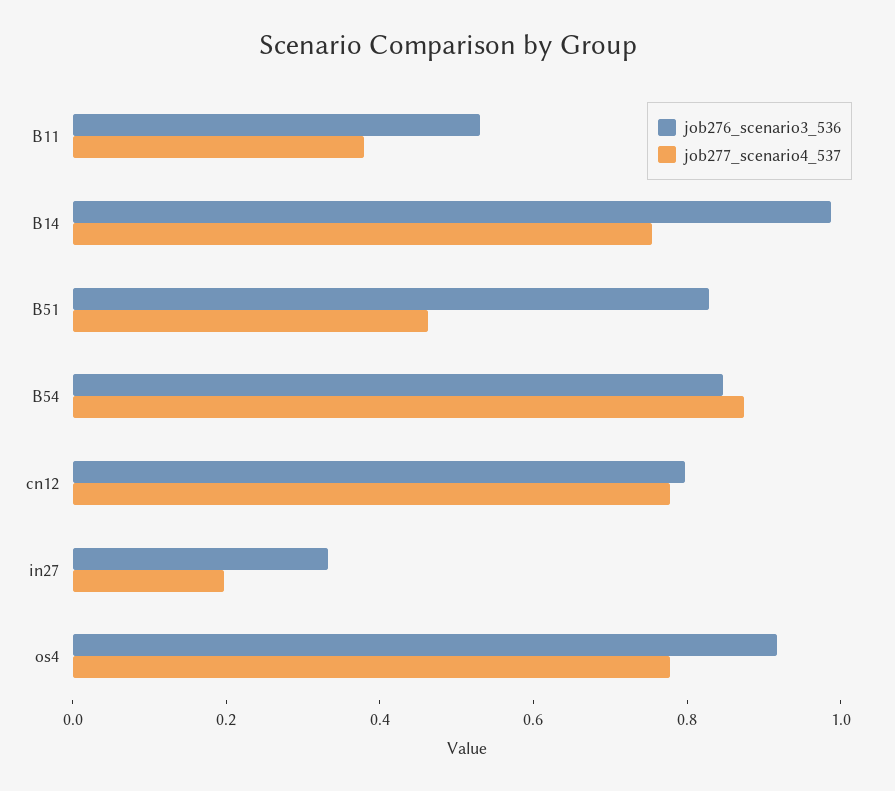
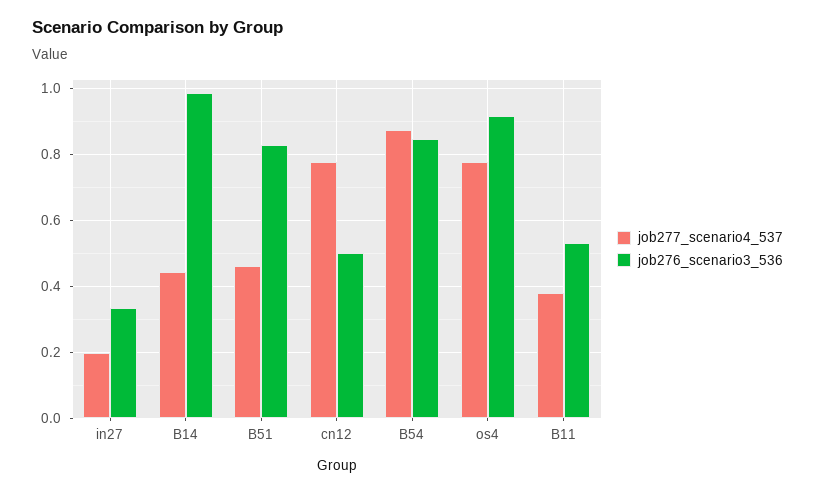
job277_scenario4_537, B14: 0.75 -> 0.44
job276_scenario3_536, cn12: 0.8 -> 0.5

